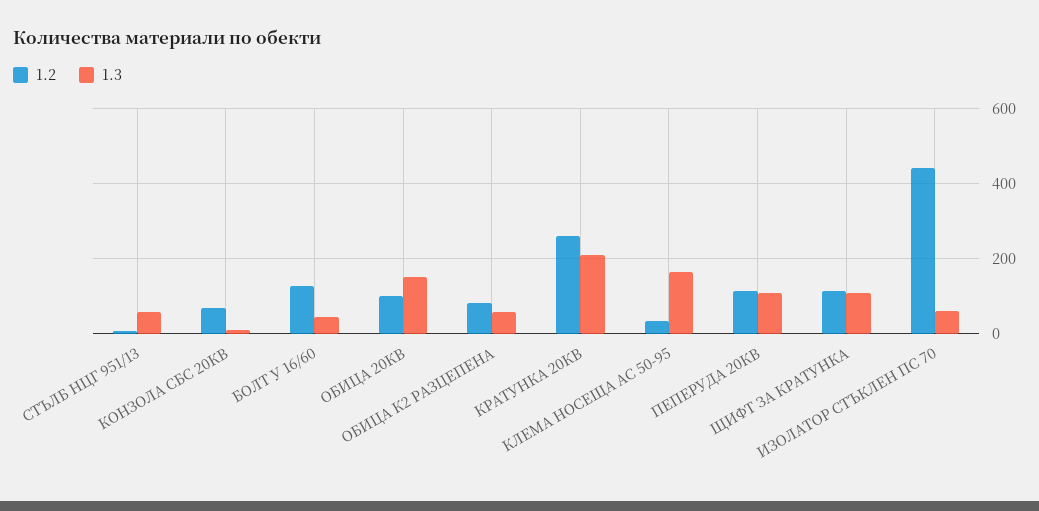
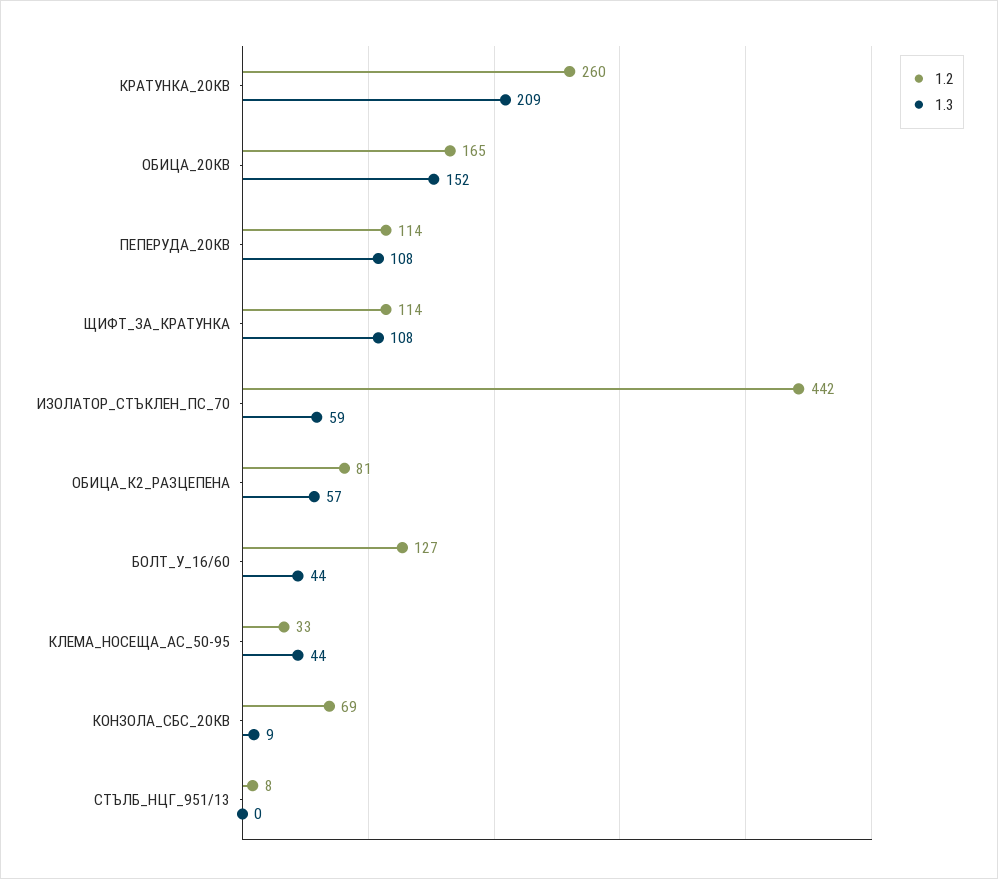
1.3, СТЪЛБ НЦГ 951/13: 60 -> 0
1.2, ОБИЦА 20КВ: 100 -> 165
1.3, КЛЕМА НОСЕЩА АС 50-95: 160 -> 44

